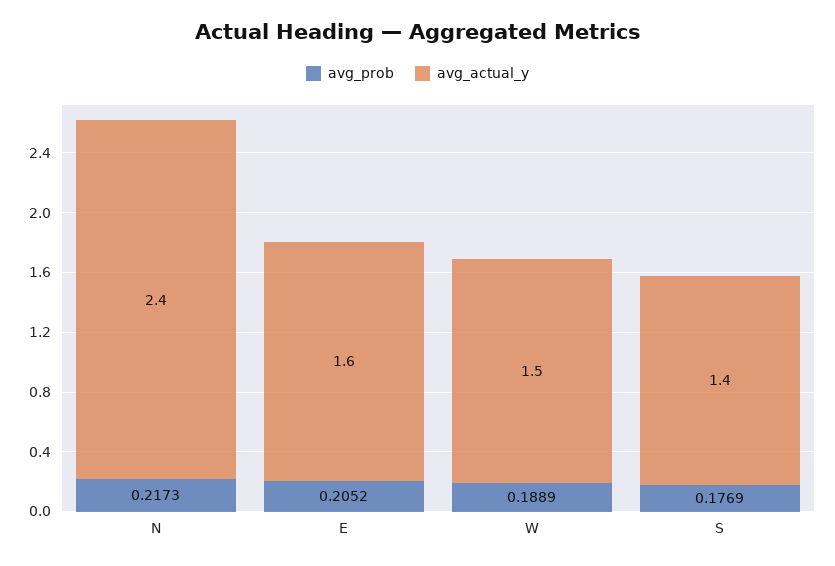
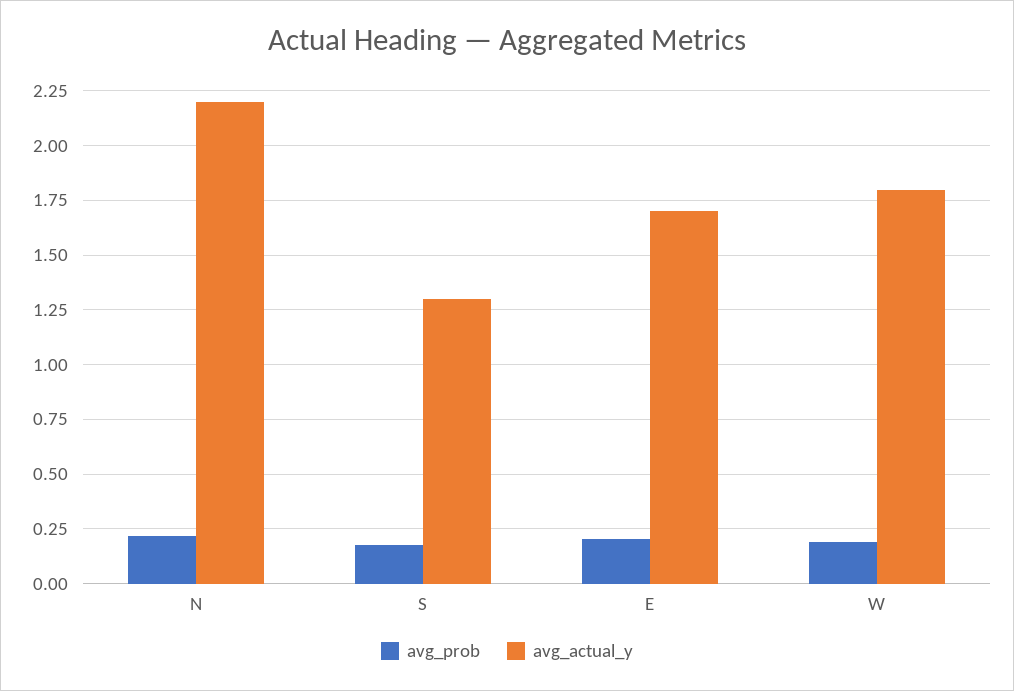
avg_actual_y, N: 2.4 -> 2.2
avg_actual_y, E: 1.6 -> 1.7
avg_actual_y, W: 1.5 -> 1.8
avg_actual_y, S: 1.4 -> 1.3

